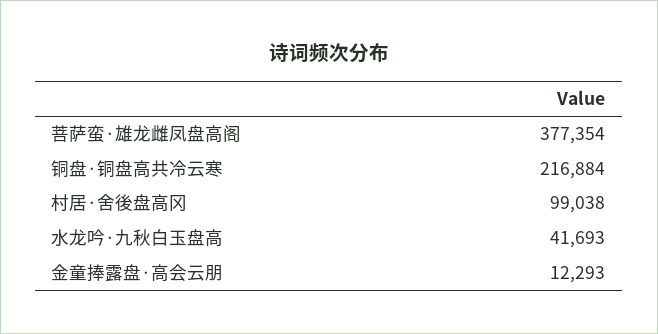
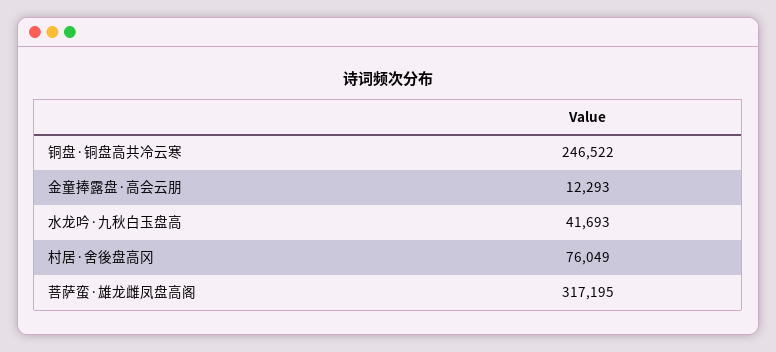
菩萨蛮·雄龙雌凤盘高阁: 377354 -> 317195
铜盘·铜盘高共冷云寒: 216884 -> 246522
村居·舍後盘高冈: 99038 -> 76049

